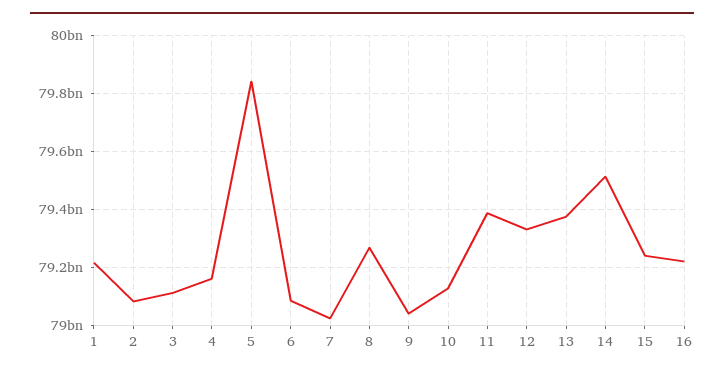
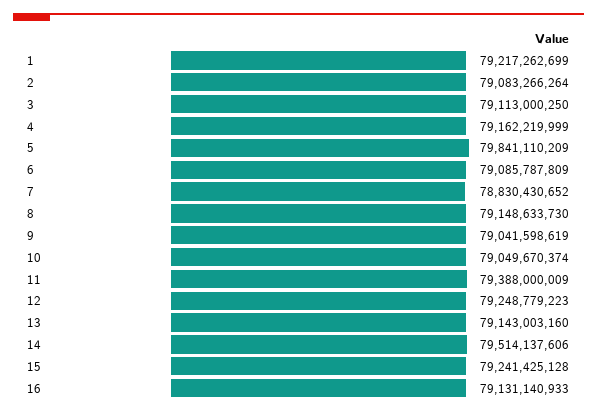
7: 79025000000 -> 78830430652
8: 79275000000 -> 79148633730
10: 79125000000 -> 79049670374
12: 79325000000 -> 79248779223
13: 79375000000 -> 79143003160
16: 79225000000 -> 79131140933

